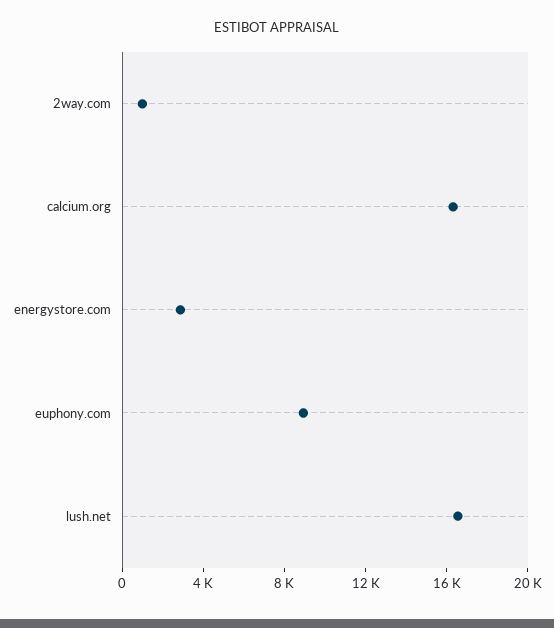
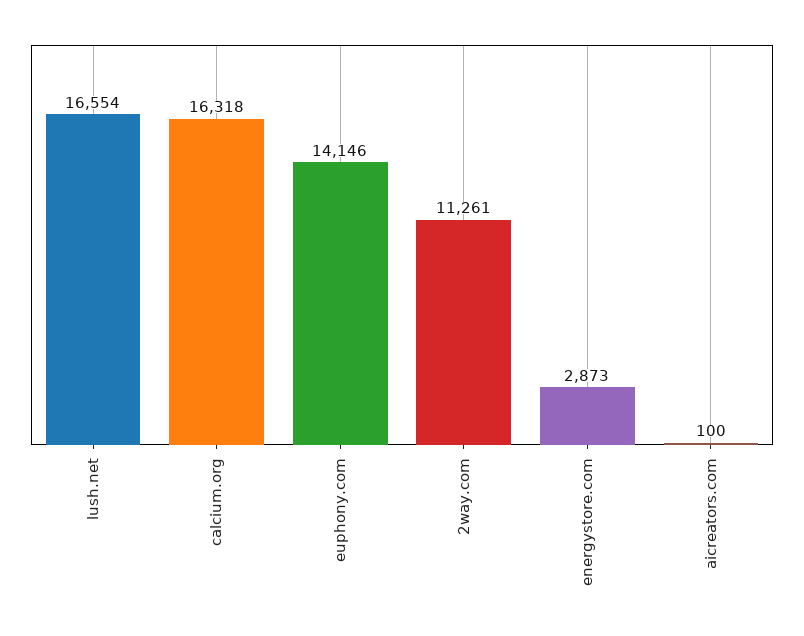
2way.com: 1000 -> 11261
euphony.com: 9000 -> 14146
aicreators.com: none -> 100

